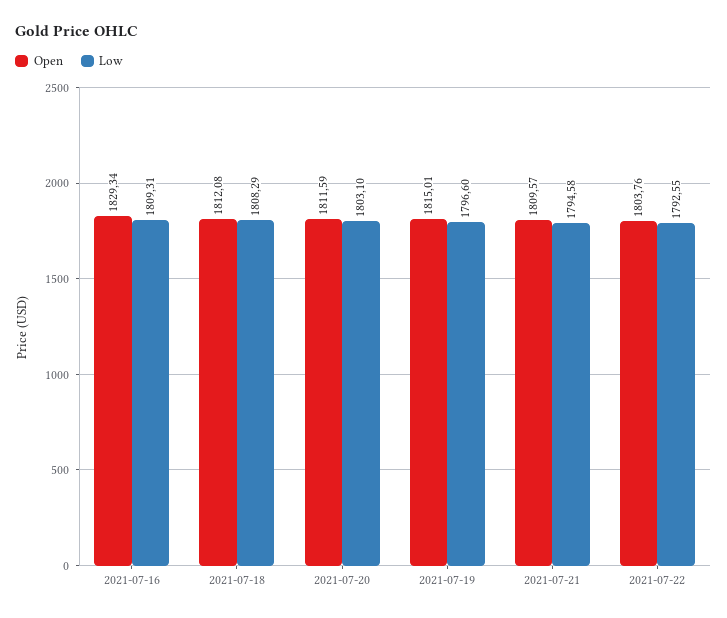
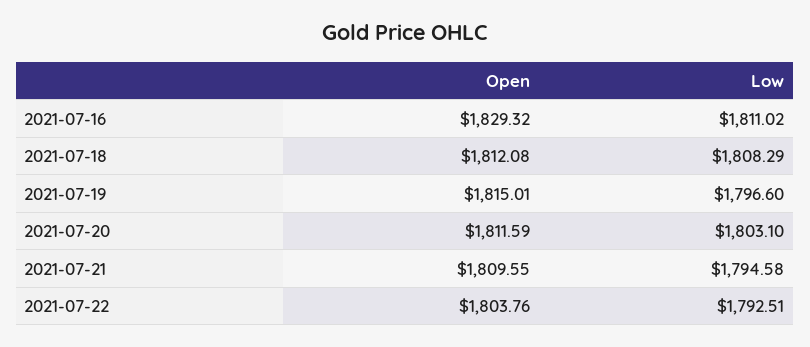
Open, 2021-07-16: 1829.34 -> 1829.32
Low, 2021-07-16: 1809.31 -> 1811.02
Open, 2021-07-21: 1809.57 -> 1809.55
Low, 2021-07-22: 1792.55 -> 1792.51

